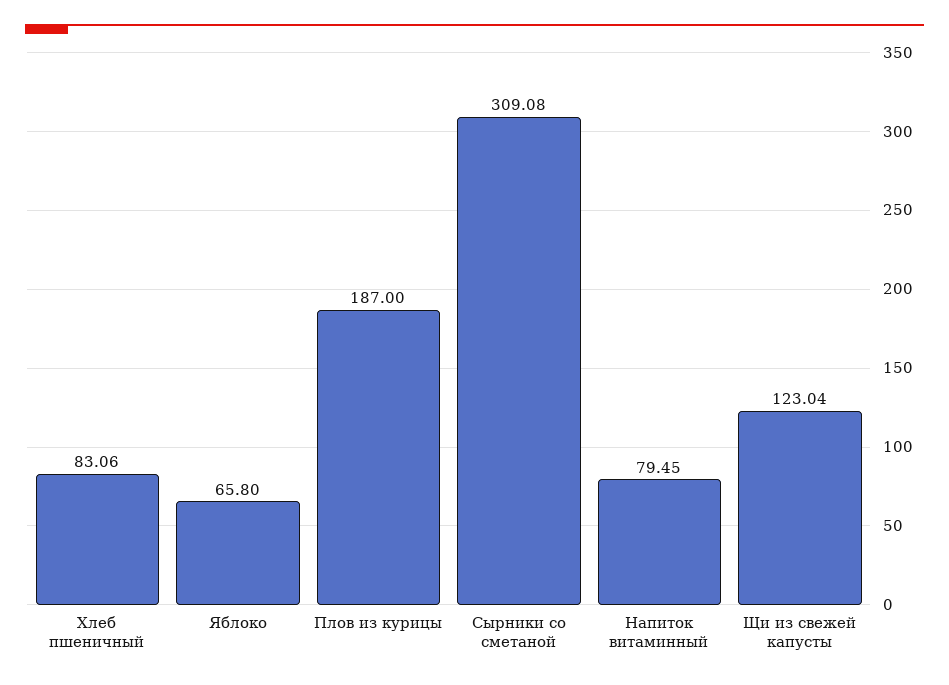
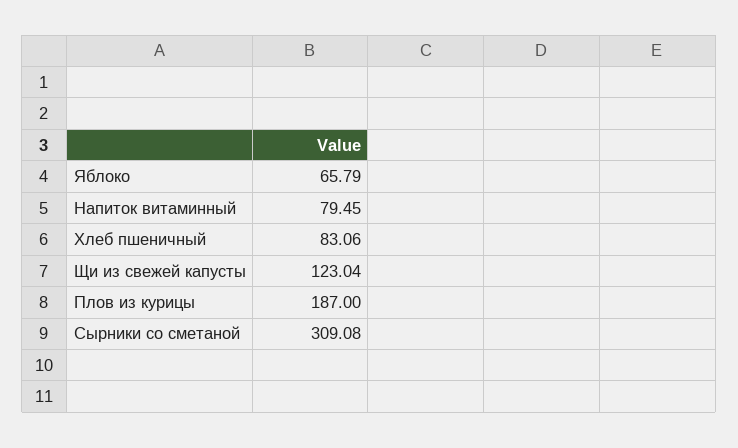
Яблоко: 65.8 -> 65.79

